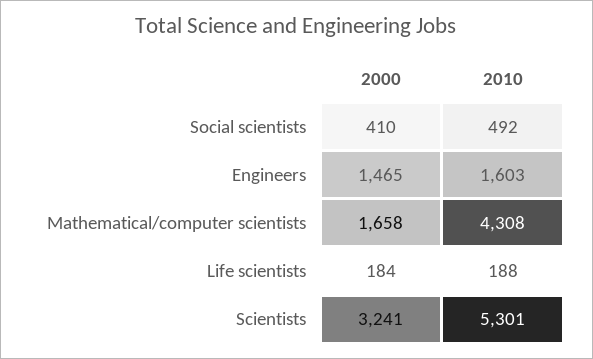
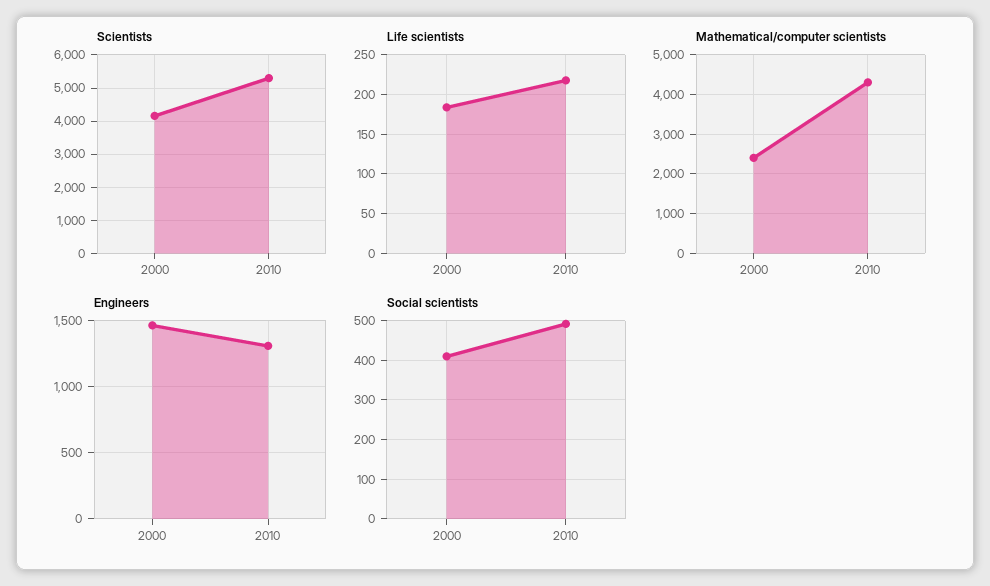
Engineers, 2010: 1603 -> 1300
Mathematical/computer scientists, 2000: 1658 -> 2400
Life scientists, 2010: 188 -> 220
Scientists, 2000: 3241 -> 4200

